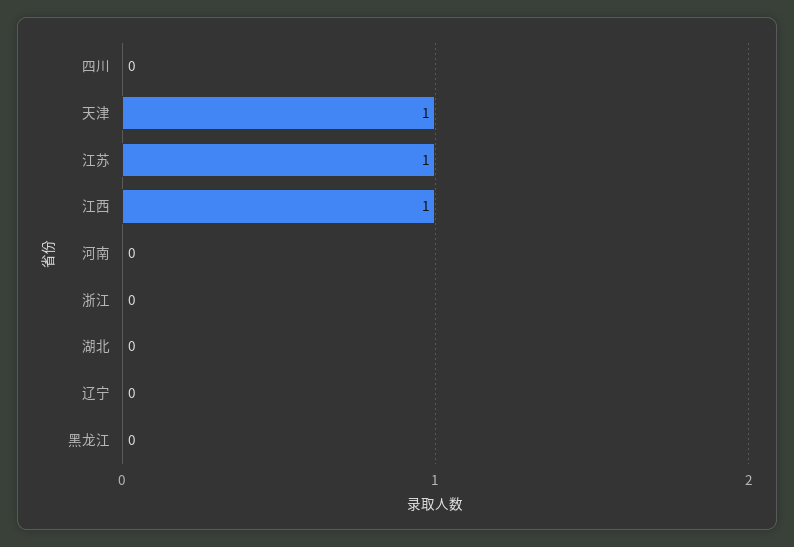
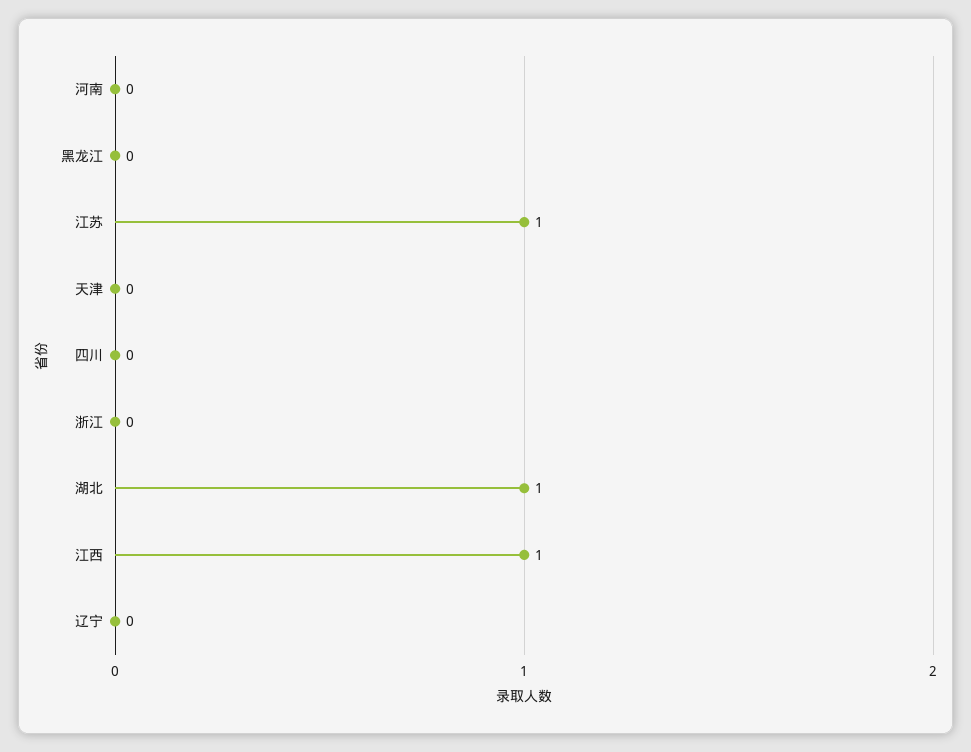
天津: 1 -> 0
湖北: 0 -> 1

